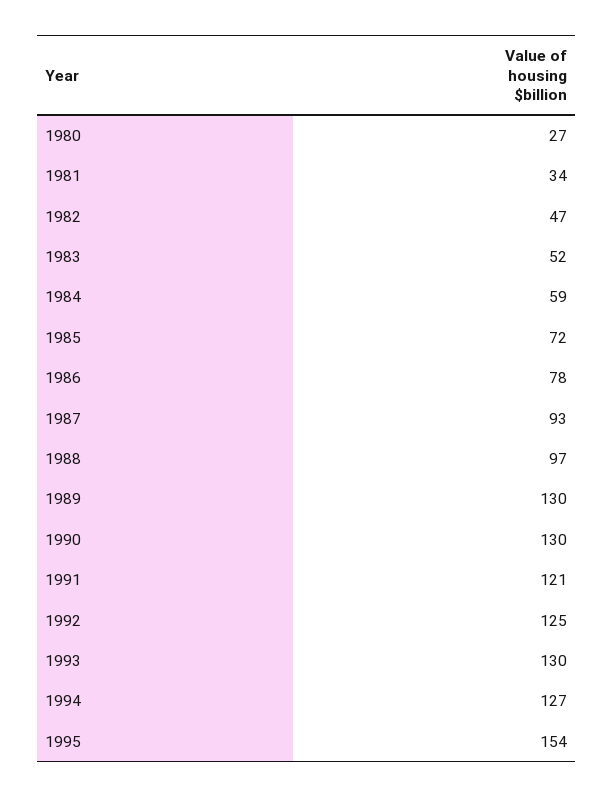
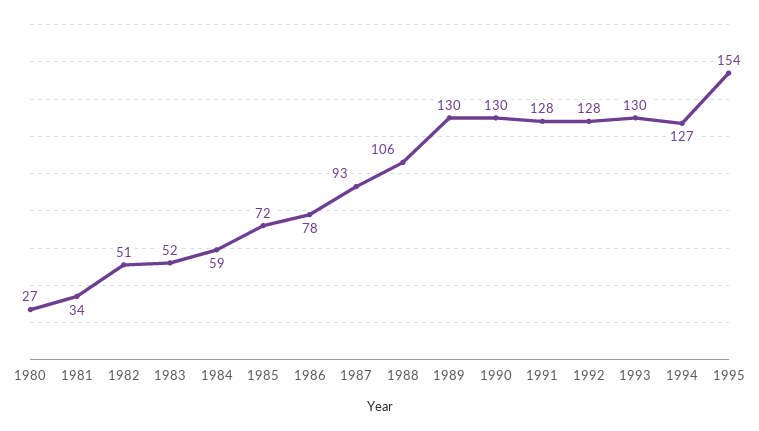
1982: 47 -> 51
1988: 97 -> 106
1991: 121 -> 128
1992: 125 -> 128

